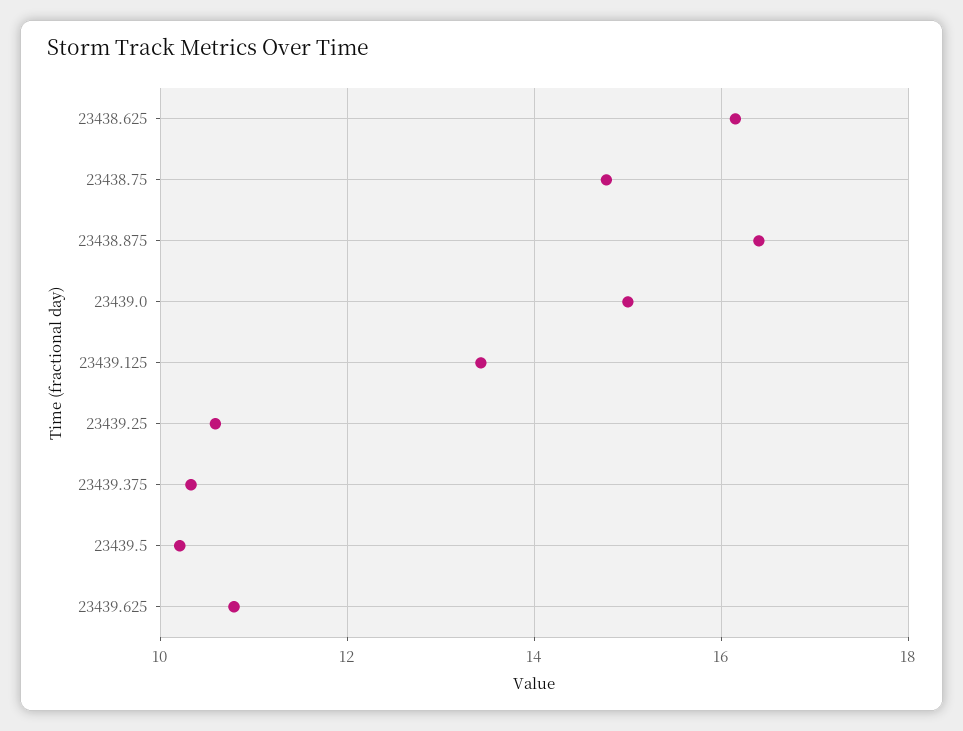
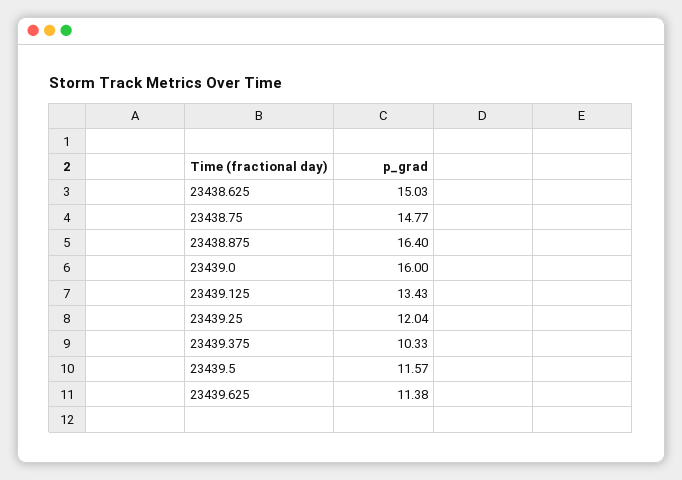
23438.625: 16.2 -> 15.03
23439.0: 15 -> 16
23439.25: 10.6 -> 12.04
23439.5: 10.2 -> 11.57
23439.625: 10.8 -> 11.38

